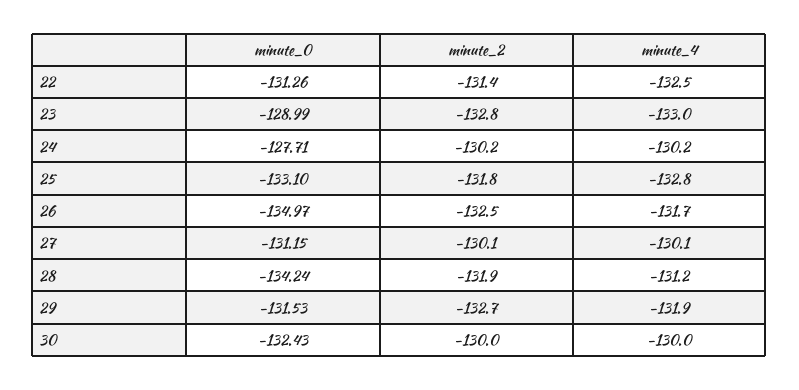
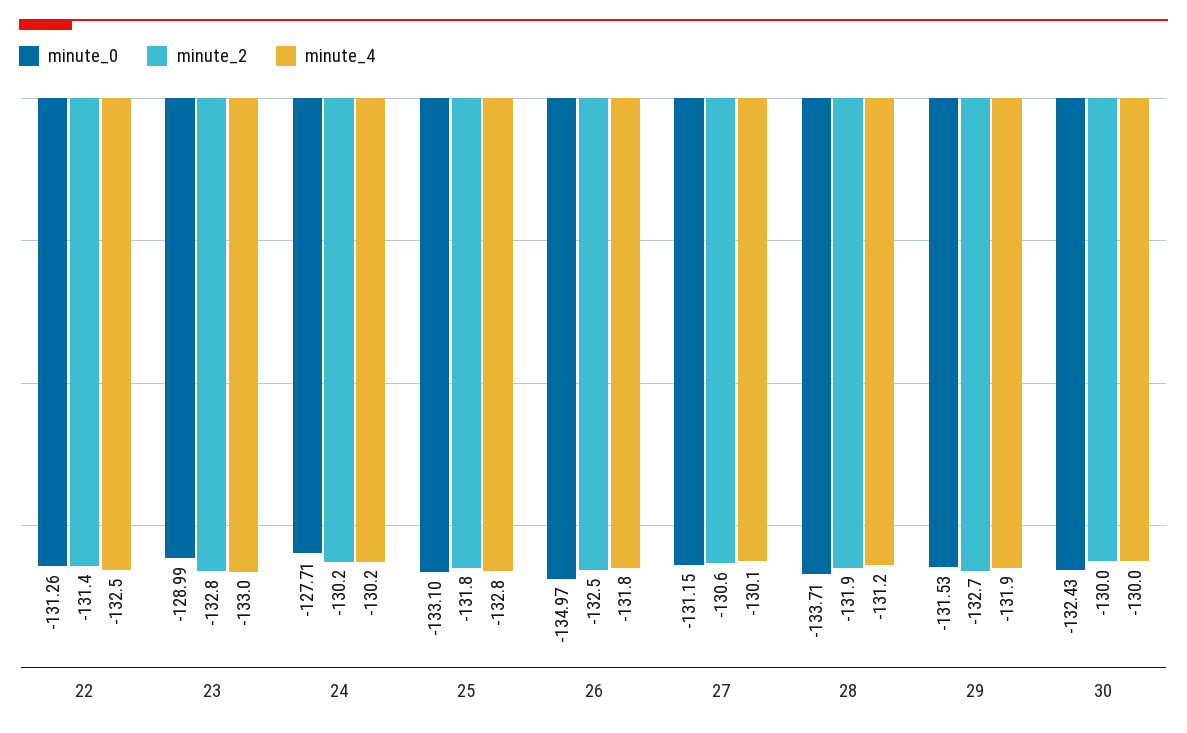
minute_4, 26: -131.7 -> -131.8
minute_2, 27: -130.1 -> -130.6
minute_0, 28: -134.24 -> -133.71

